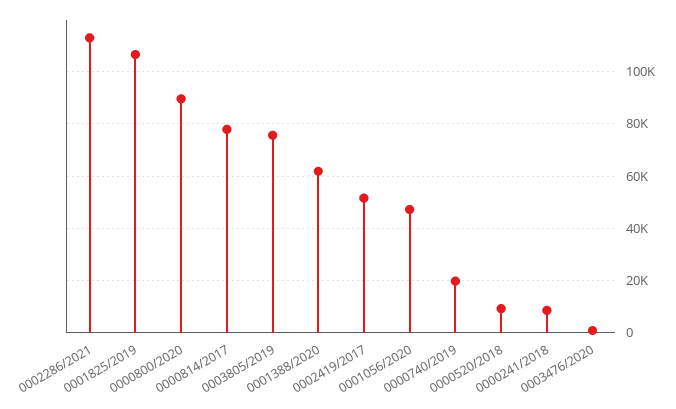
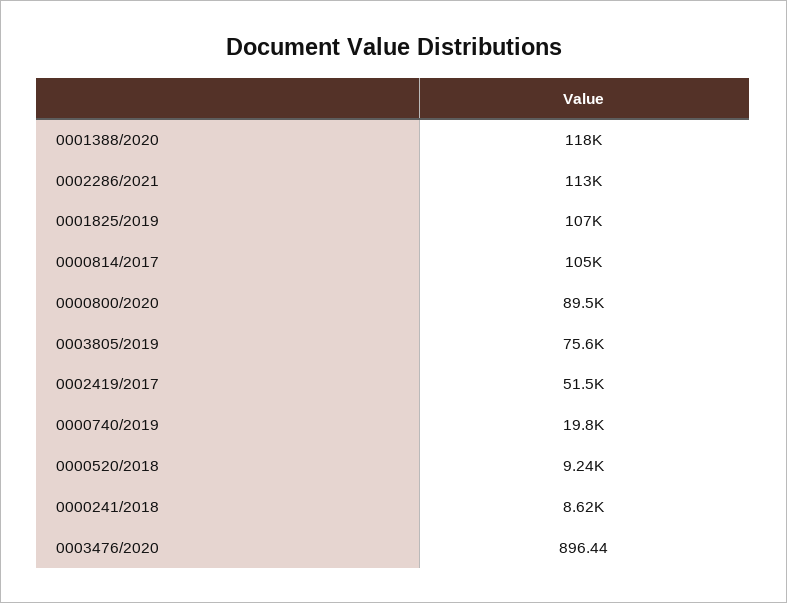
0000814/2017: 77500 -> 105000
0001388/2020: 62500 -> 118000
0001056/2020: 47500 -> none

